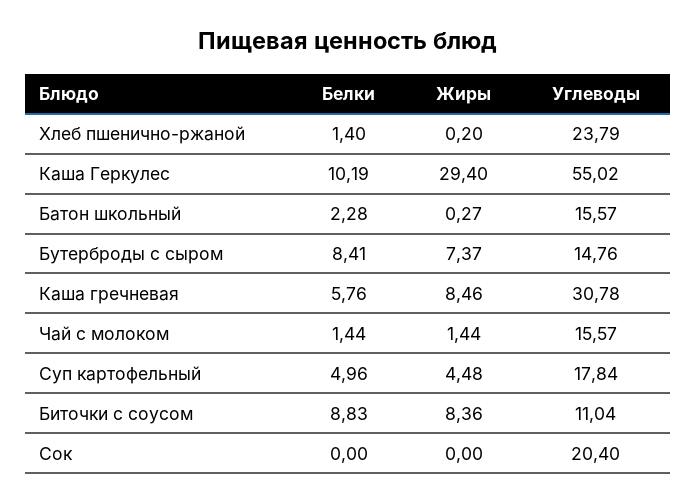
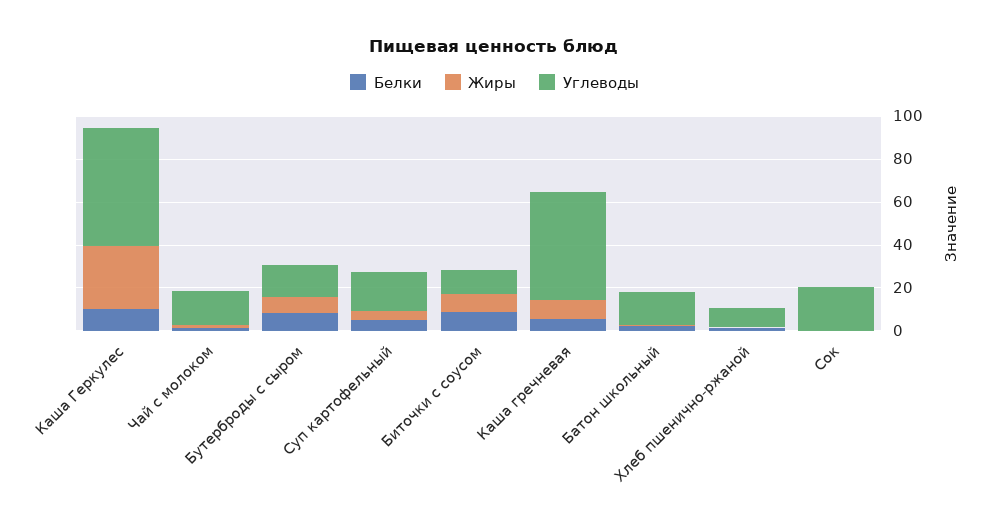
Углеводы, Хлеб пшенично-ржаной: 23.79 -> 10
Углеводы, Каша гречневая: 30.78 -> 50

